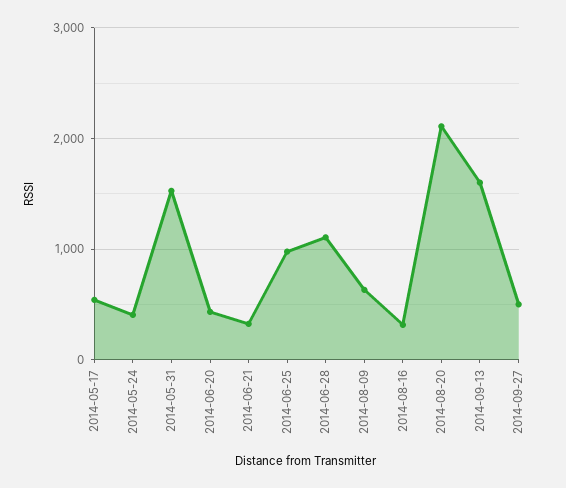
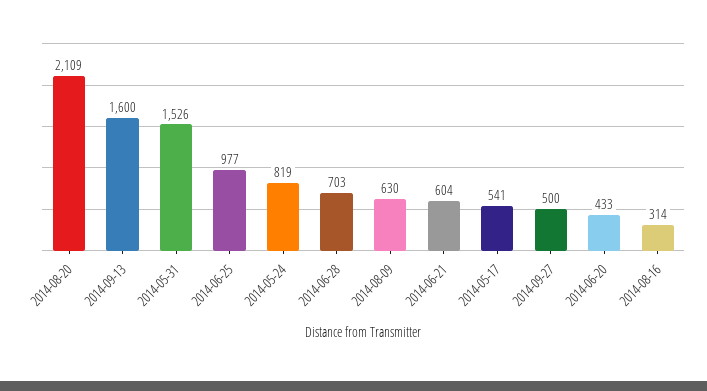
2014-05-24: 400 -> 819
2014-06-21: 300 -> 604
2014-06-28: 1100 -> 703

